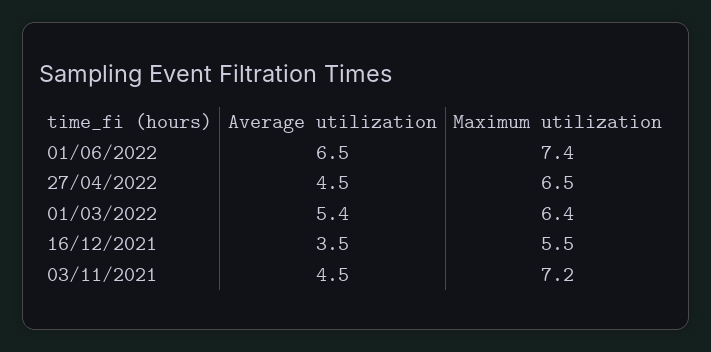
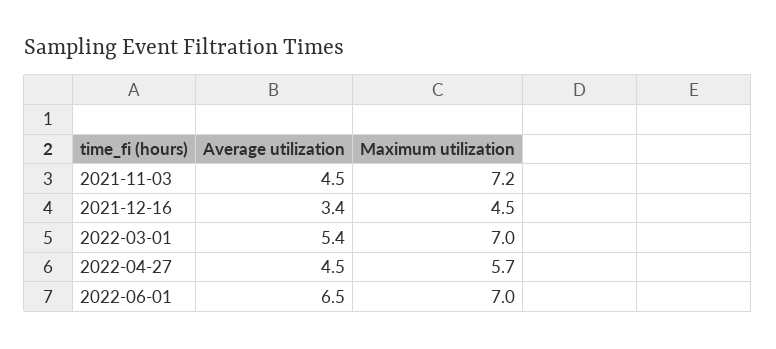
Maximum utilization, 01/06/2022: 7.4 -> 7
Maximum utilization, 27/04/2022: 6.5 -> 5.7
Maximum utilization, 01/03/2022: 6.4 -> 7
Average utilization, 16/12/2021: 3.5 -> 3.4
Maximum utilization, 16/12/2021: 5.5 -> 4.5

